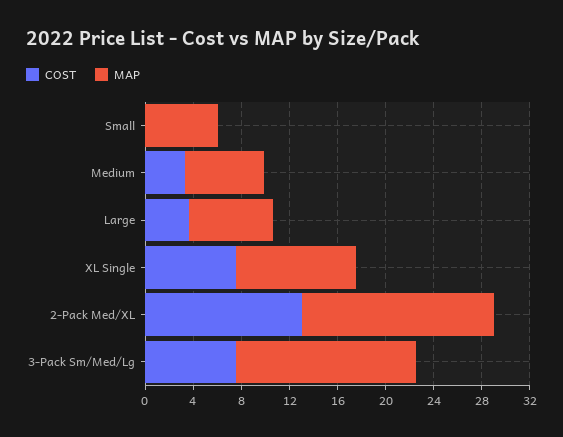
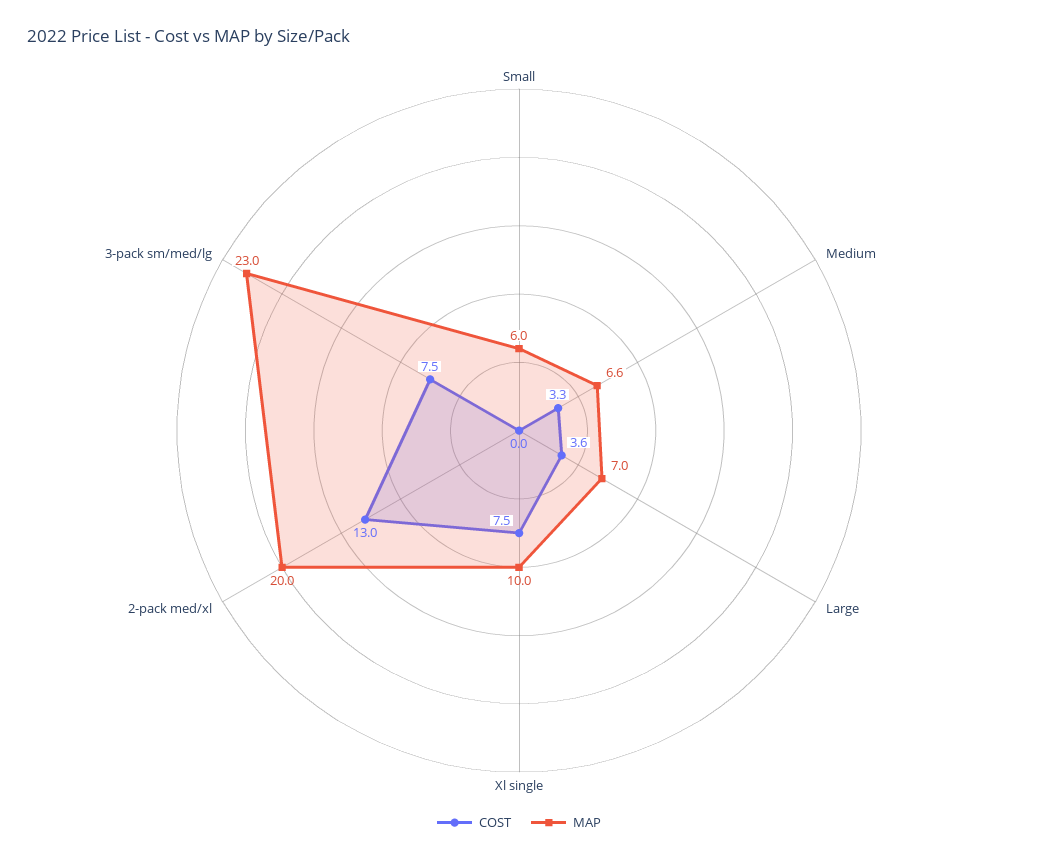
MAP, 2-Pack Med/XL: 16 -> 20
MAP, 3-Pack Sm/Med/Lg: 15 -> 23

